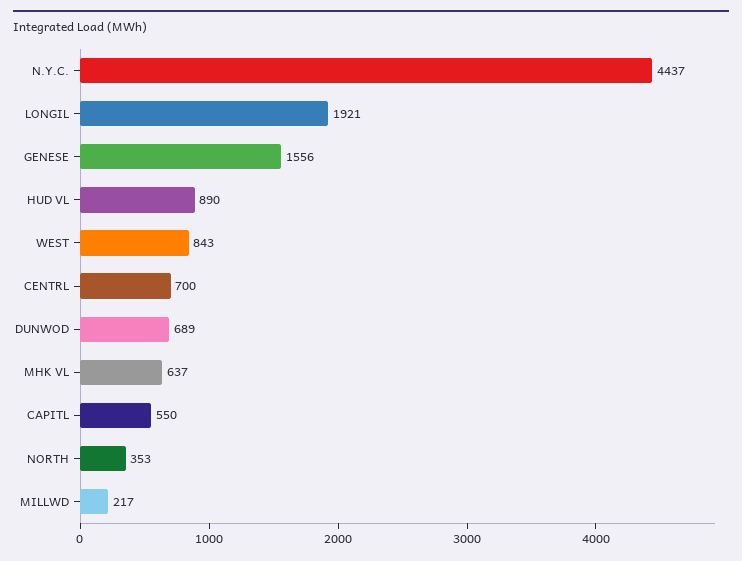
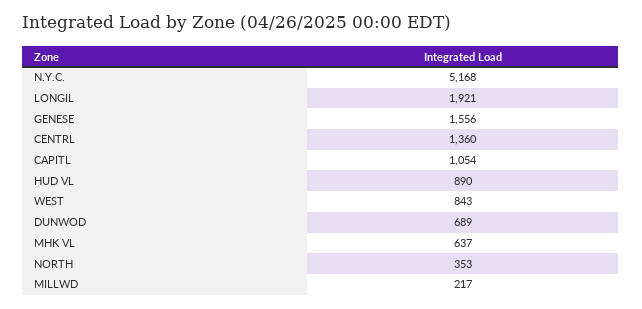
N.Y.C.: 4437 -> 5168
CENTRL: 700 -> 1360
CAPITL: 550 -> 1054

